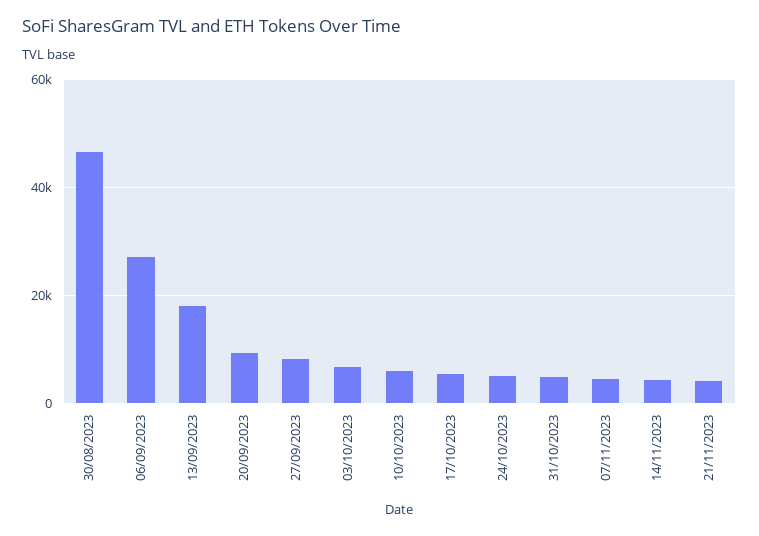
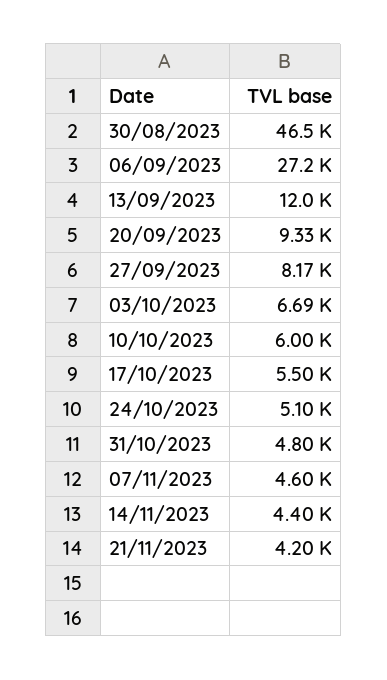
13/09/2023: 18000 -> 12000

